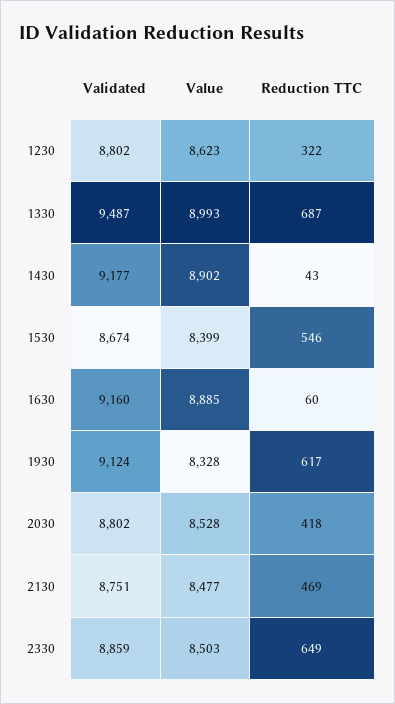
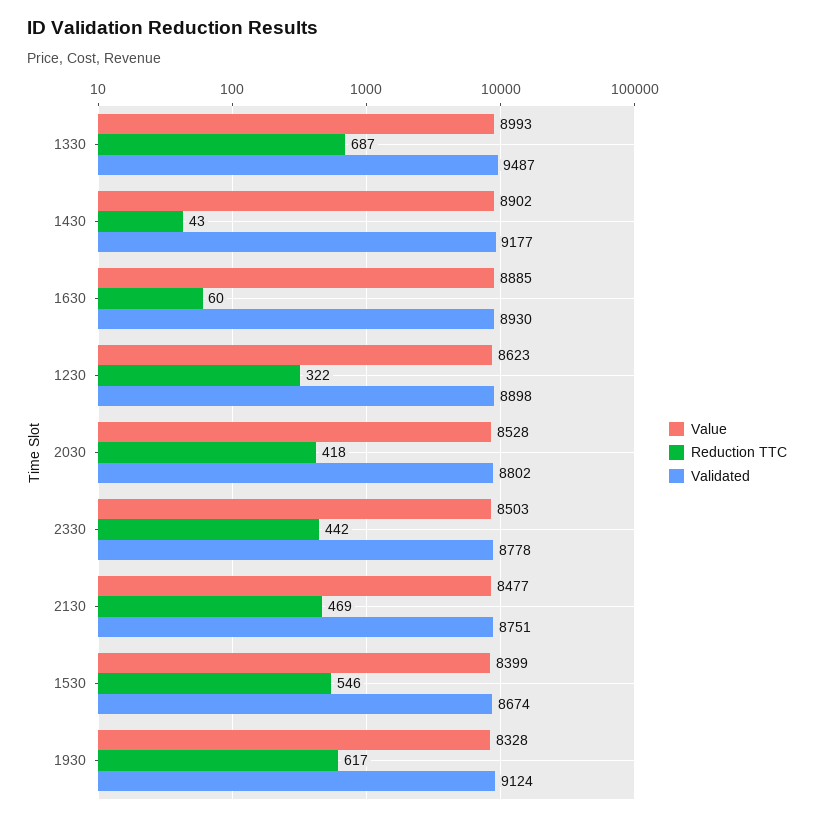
Validated, 1230: 8802 -> 8898
Validated, 1630: 9160 -> 8930
Validated, 2330: 8859 -> 8778
Reduction TTC, 2330: 649 -> 442

